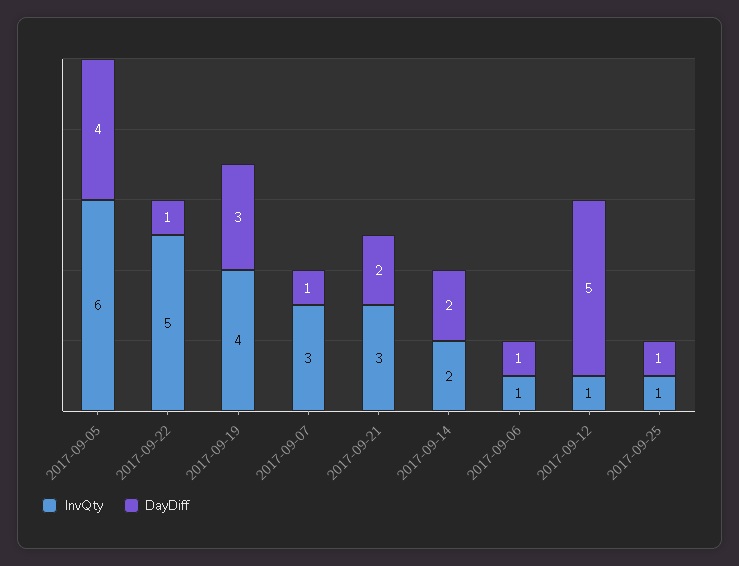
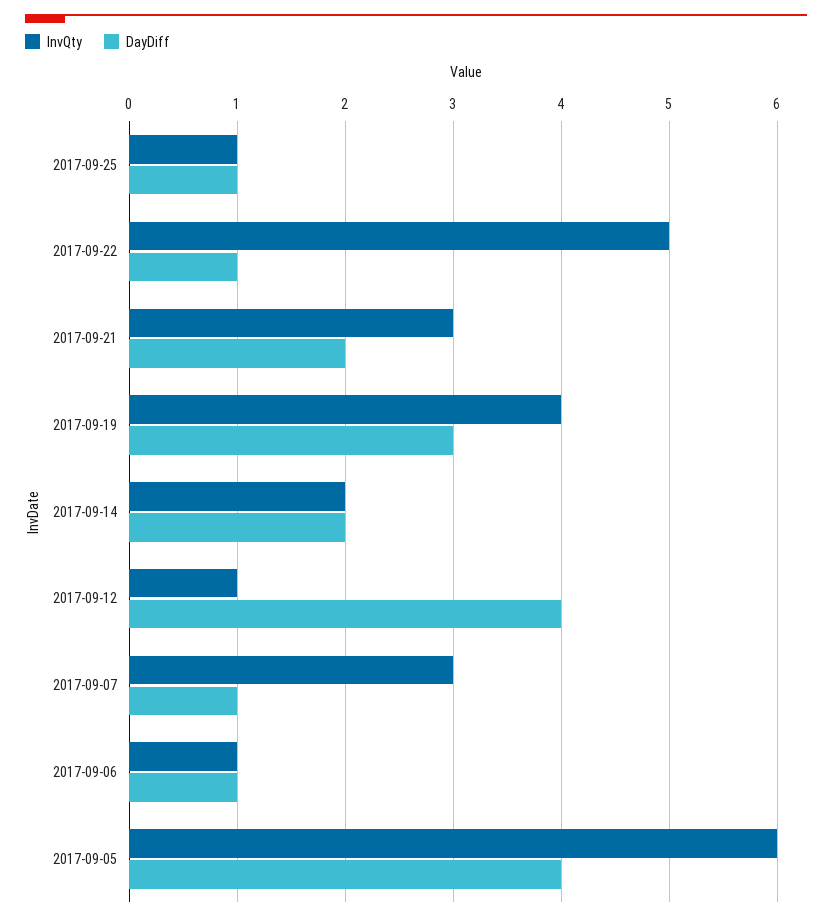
DayDiff, 2017-09-12: 5 -> 4

